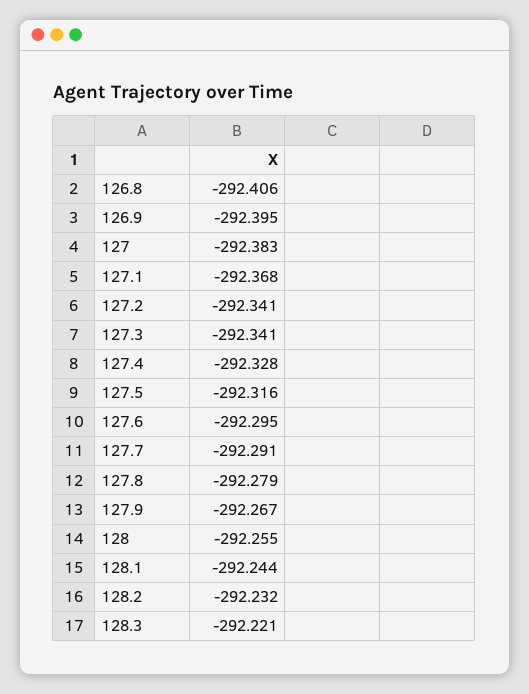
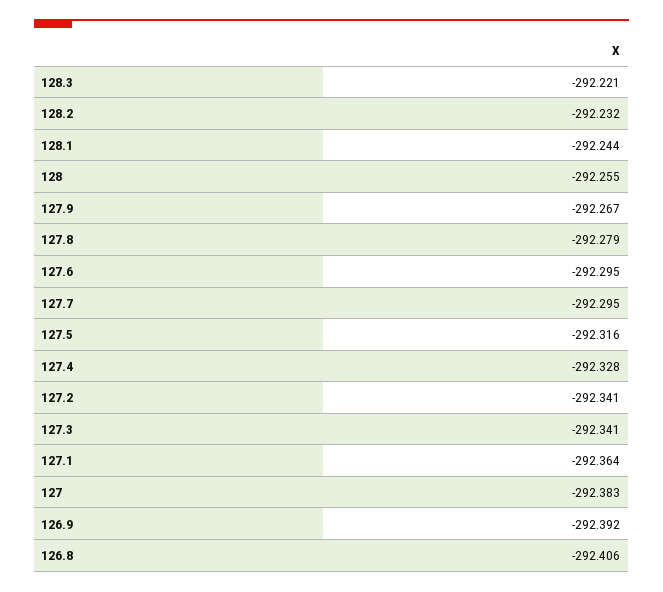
126.9: -292.395 -> -292.392
127.1: -292.368 -> -292.364
127.7: -292.291 -> -292.295

